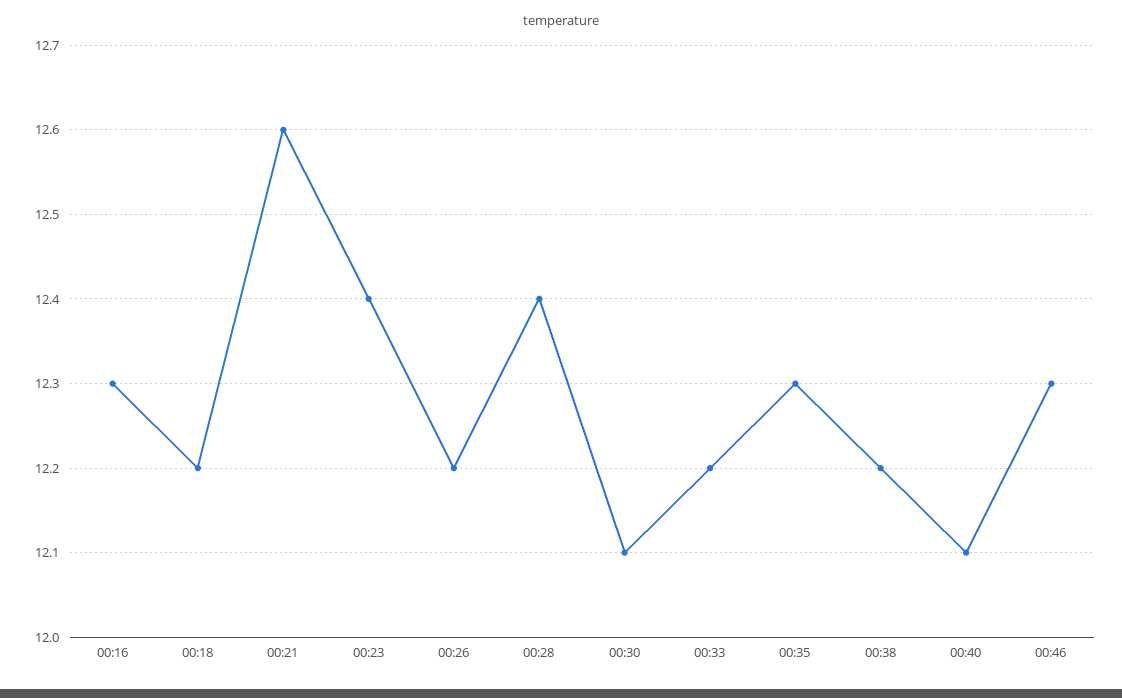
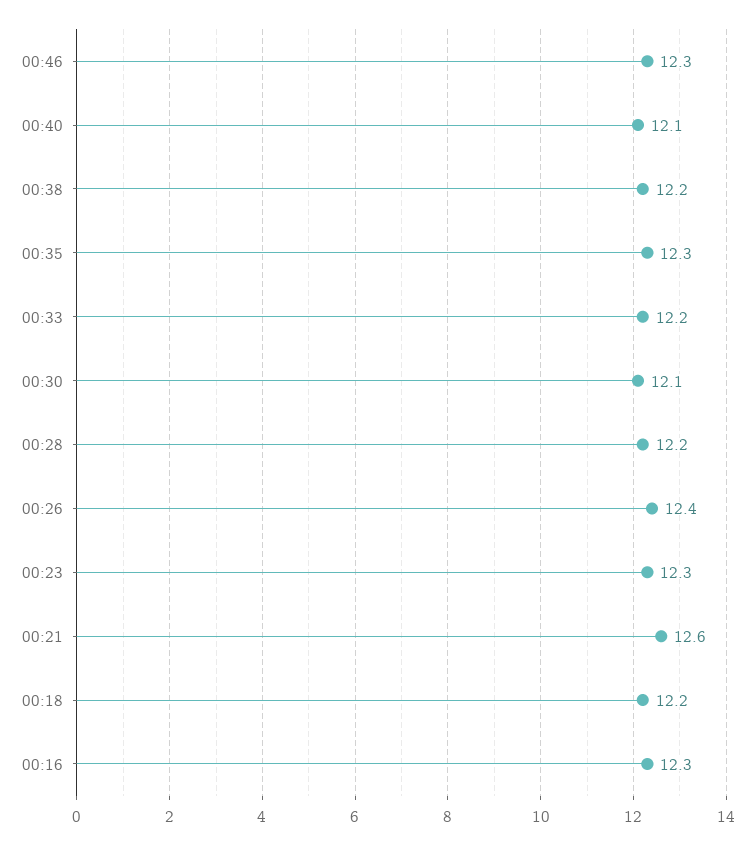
00:23: 12.4 -> 12.3
00:26: 12.2 -> 12.4
00:28: 12.4 -> 12.2

